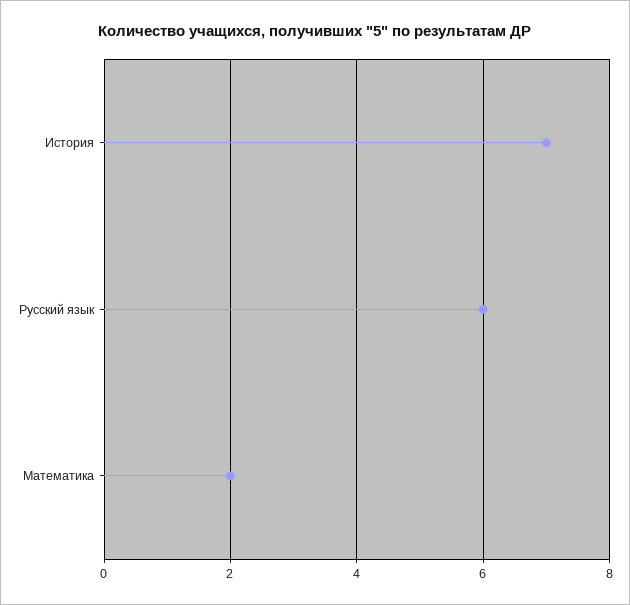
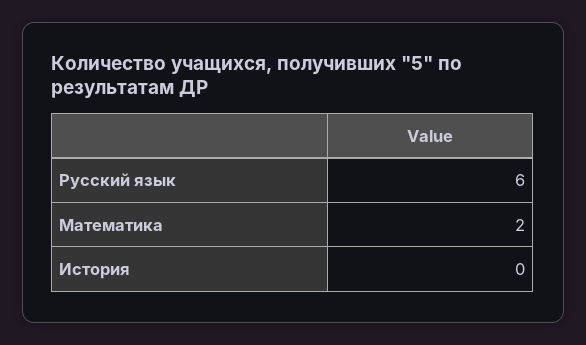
История: 7 -> 0

